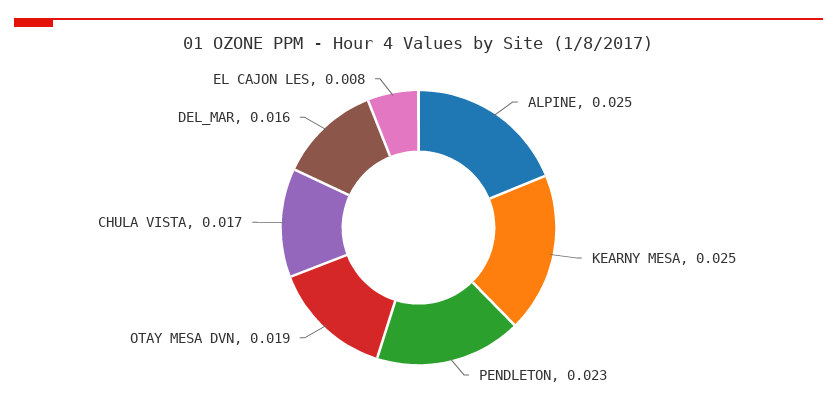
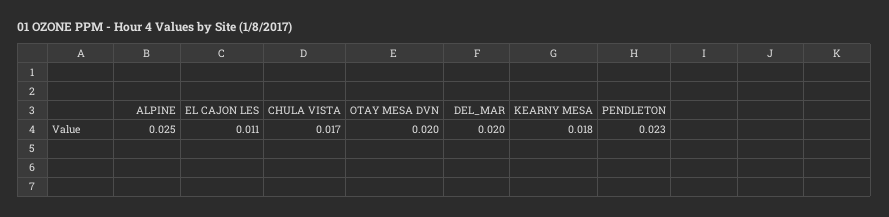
KEARNY MESA: 0.025 -> 0.018
OTAY MESA DVN: 0.019 -> 0.02
DEL_MAR: 0.016 -> 0.02
EL CAJON LES: 0.008 -> 0.011

